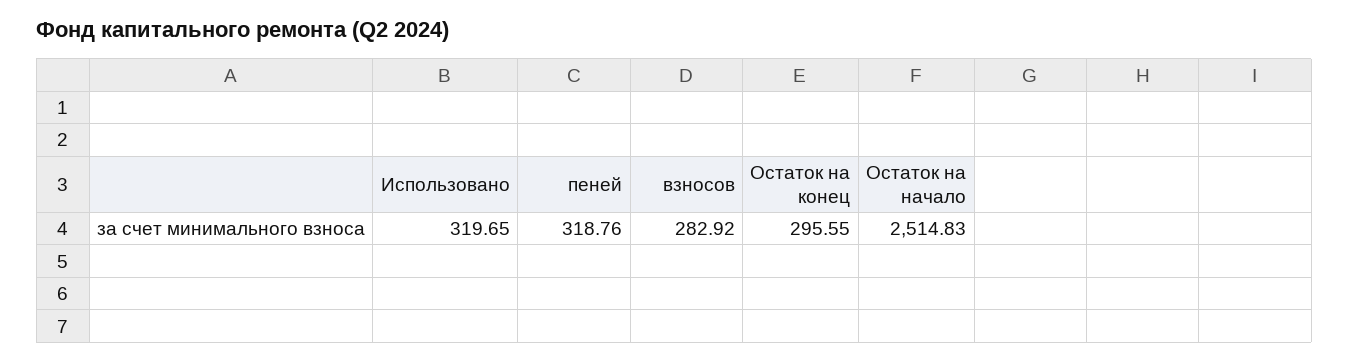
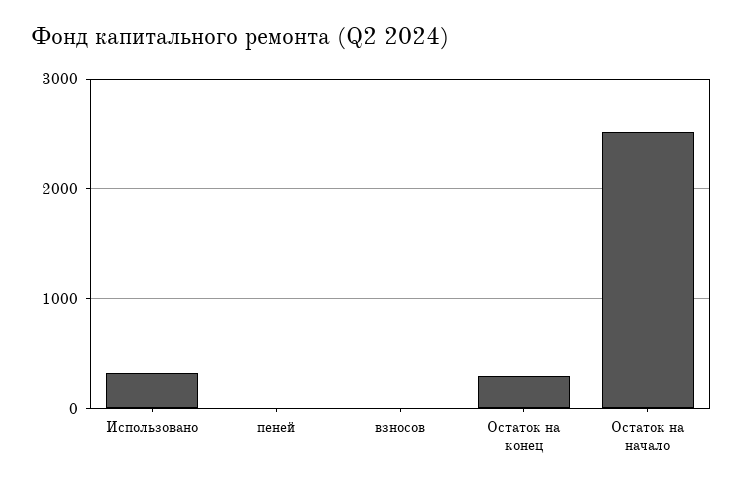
пеней: 318.76 -> 0
взносов: 282.92 -> 0

